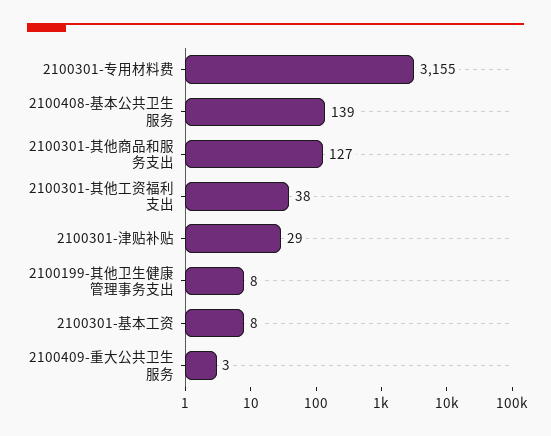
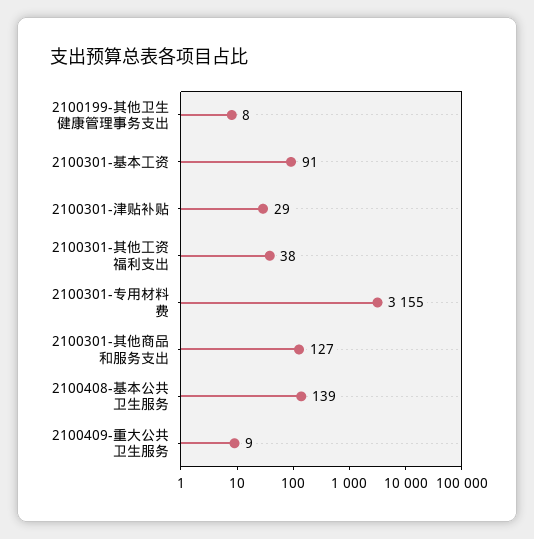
2100301-基本工资: 8 -> 91
2100409-重大公共卫生服务: 3 -> 9

